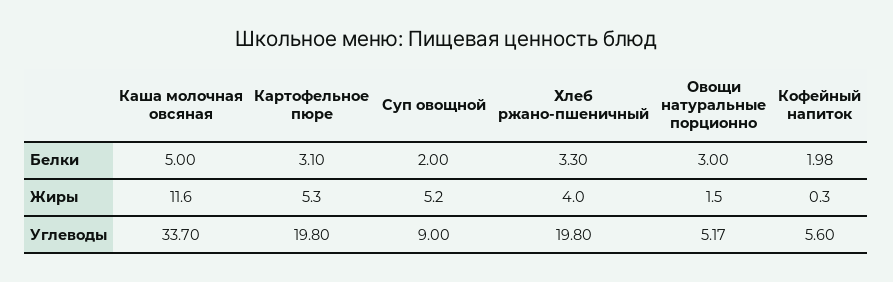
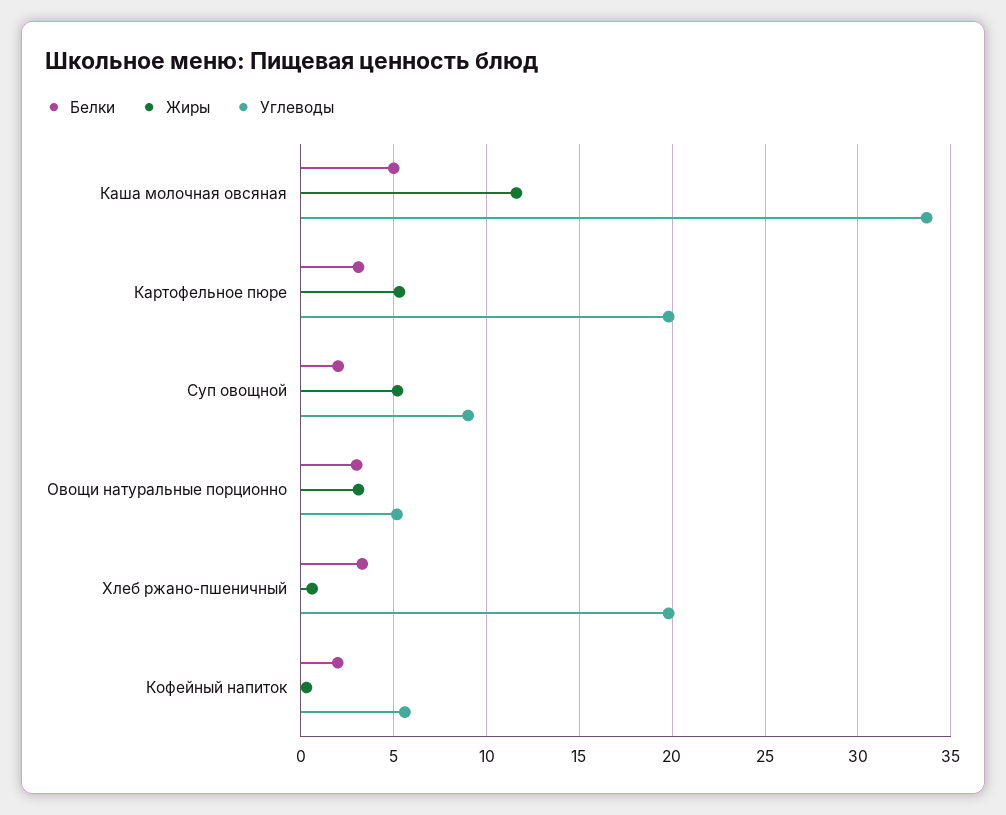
Жиры, Хлеб ржано-пшеничный: 4 -> 0.5
Жиры, Овощи натуральные порционно: 1.5 -> 3

